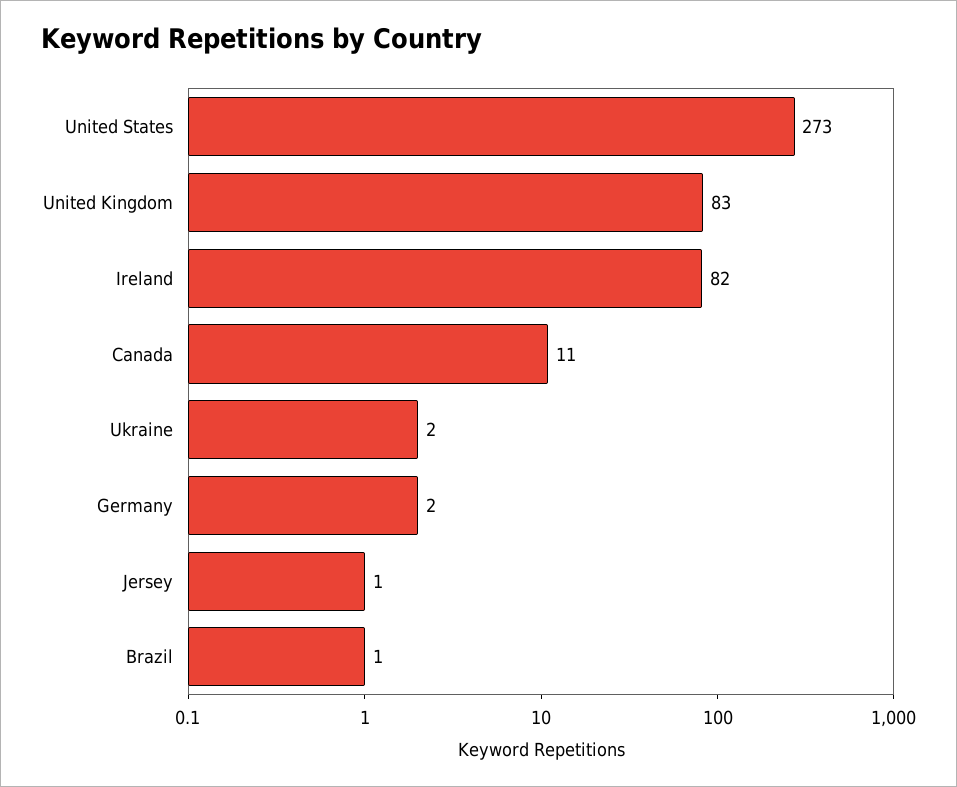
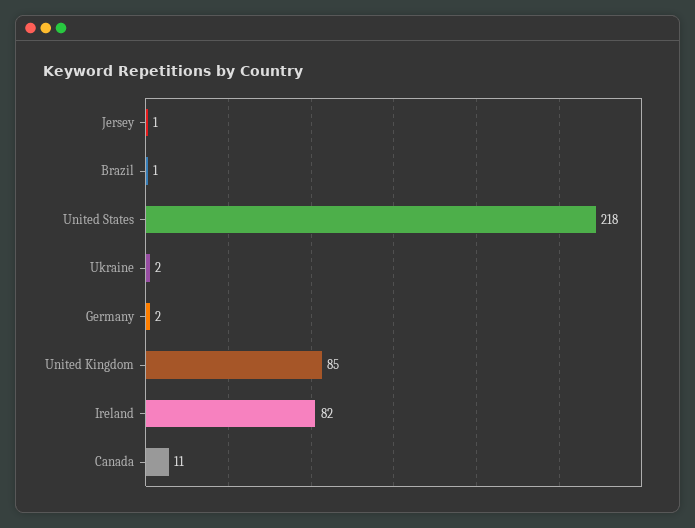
United States: 273 -> 218
United Kingdom: 83 -> 85

